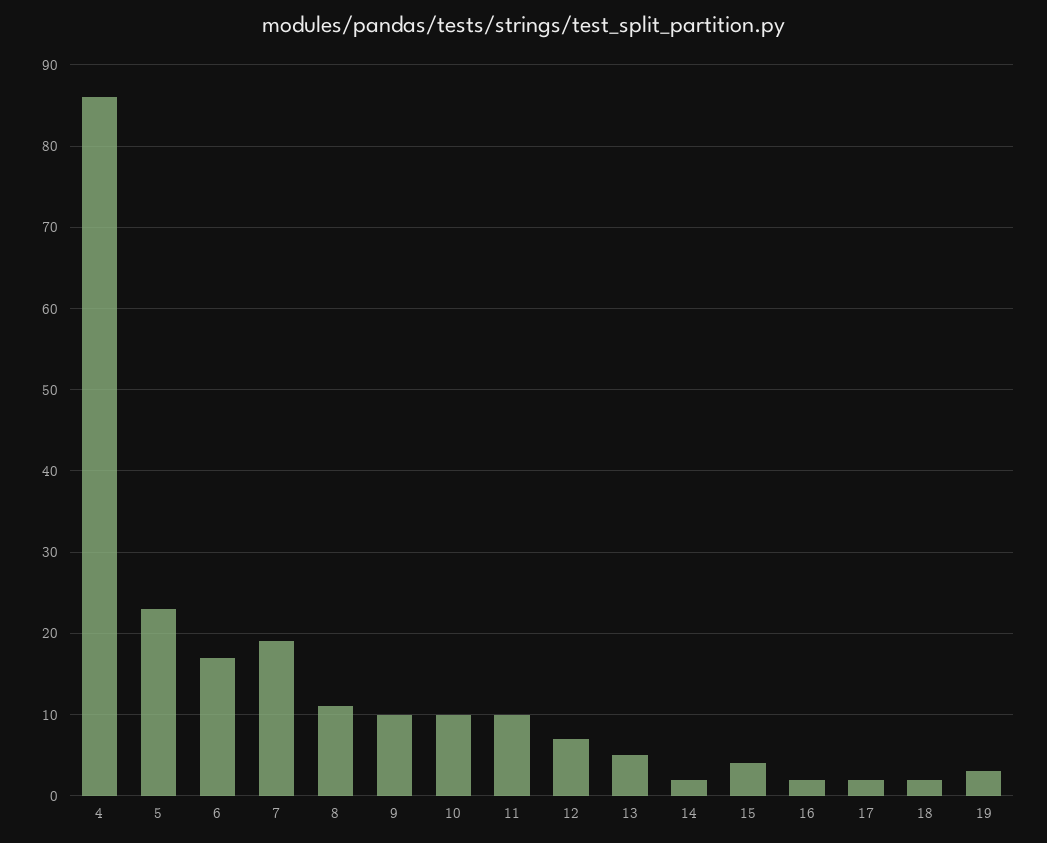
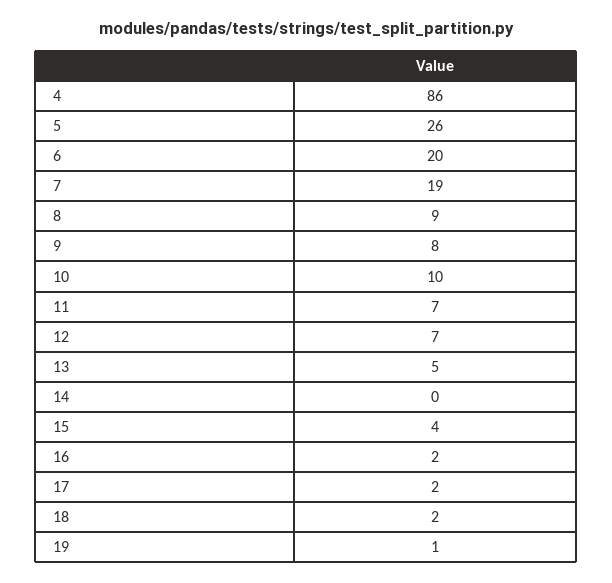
5: 23 -> 26
6: 17 -> 20
8: 11 -> 9
9: 10 -> 8
11: 10 -> 7
14: 2 -> 0
19: 3 -> 1

